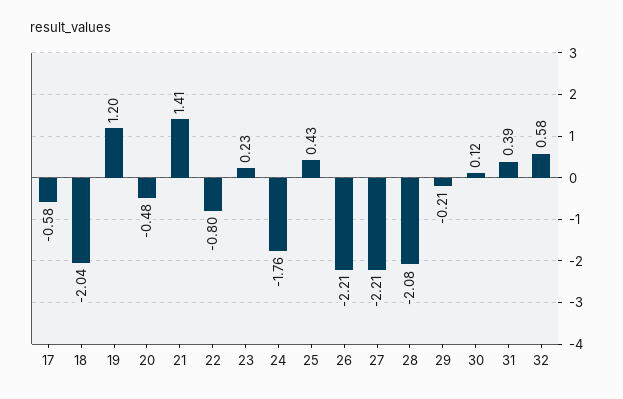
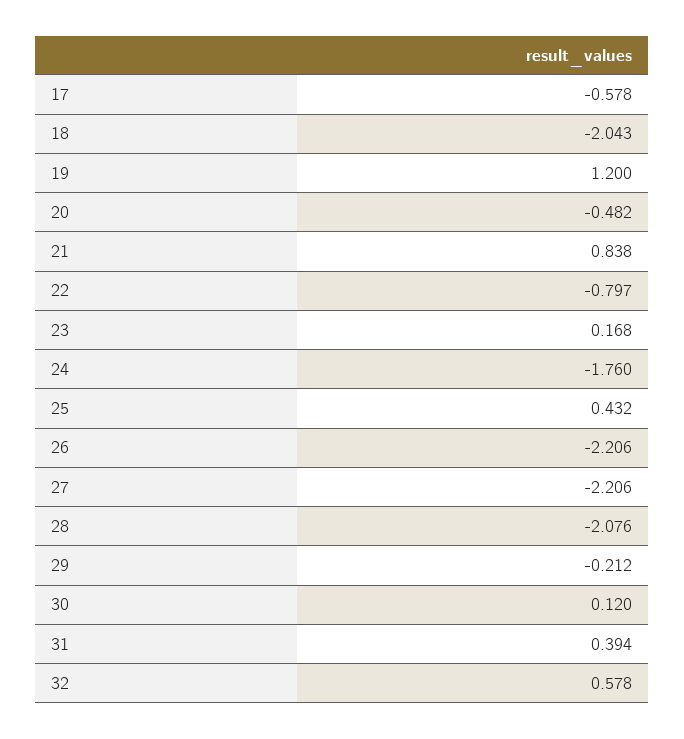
21: 1.41 -> 0.838
23: 0.23 -> 0.168

